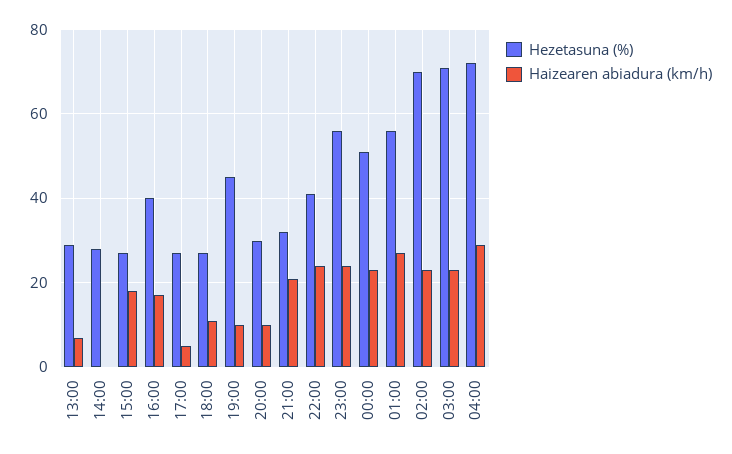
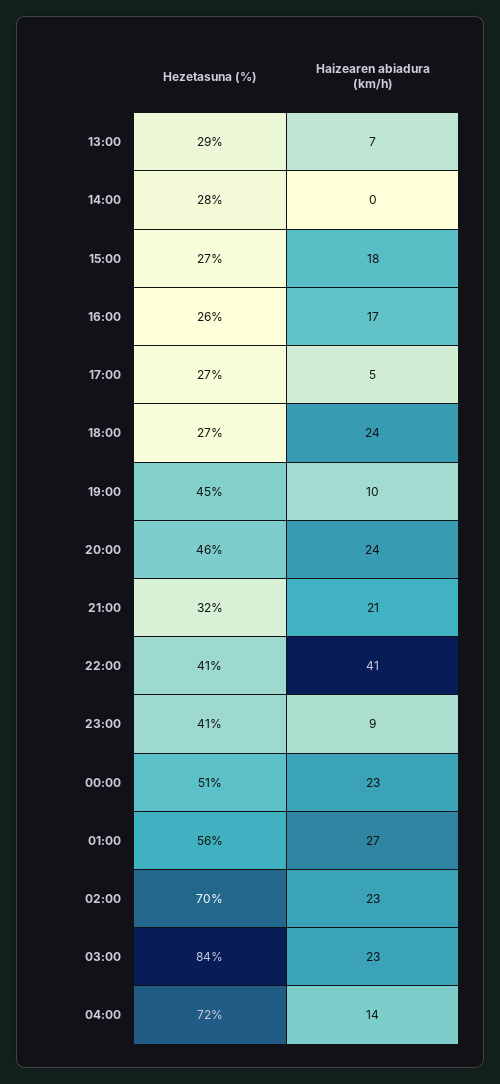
Hezetasuna (%), 16:00: 40 -> 26
Haizearen abiadura (km/h), 18:00: 10 -> 24
Hezetasuna (%), 20:00: 30 -> 46
Haizearen abiadura (km/h), 20:00: 10 -> 24
Haizearen abiadura (km/h), 22:00: 25 -> 41
Hezetasuna (%), 23:00: 55 -> 41
Haizearen abiadura (km/h), 23:00: 25 -> 9
Hezetasuna (%), 03:00: 70 -> 84
Haizearen abiadura (km/h), 04:00: 30 -> 14

